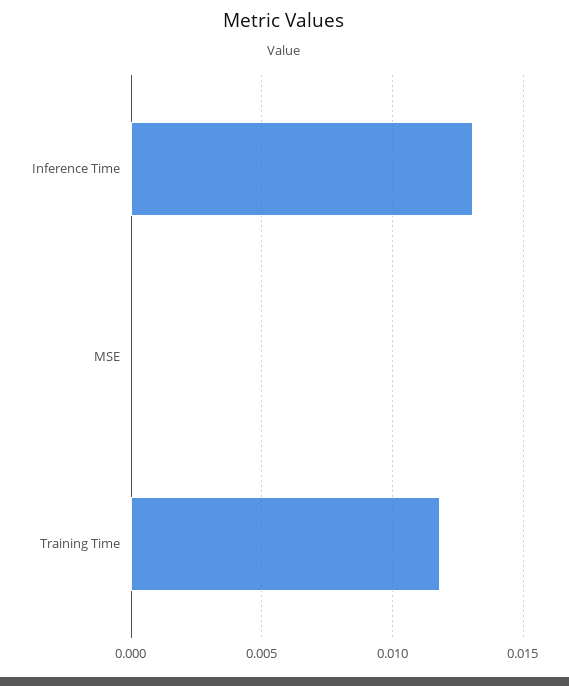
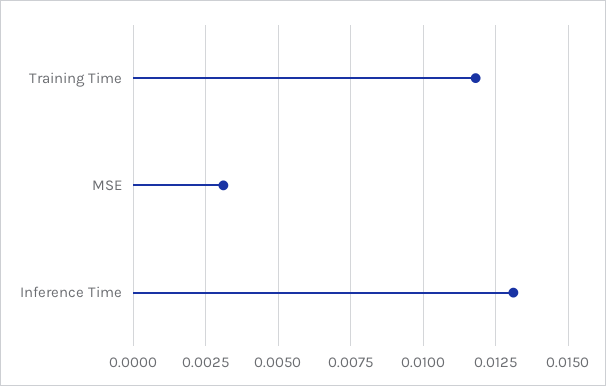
MSE: 0 -> 0.003

